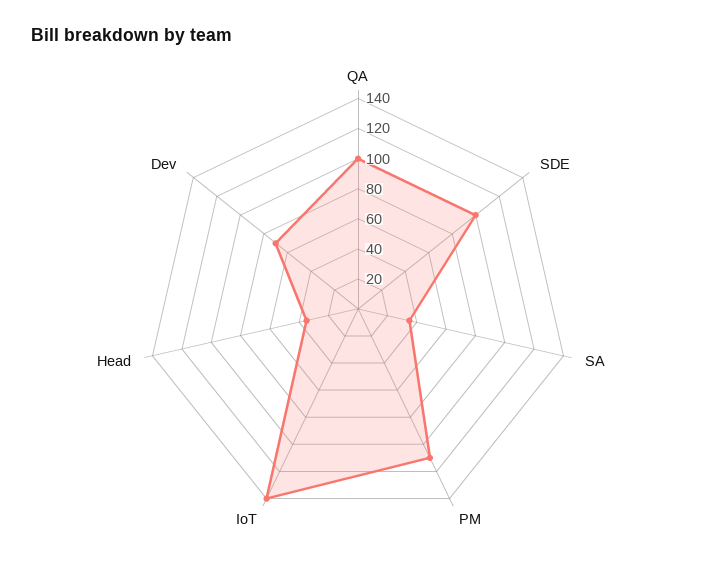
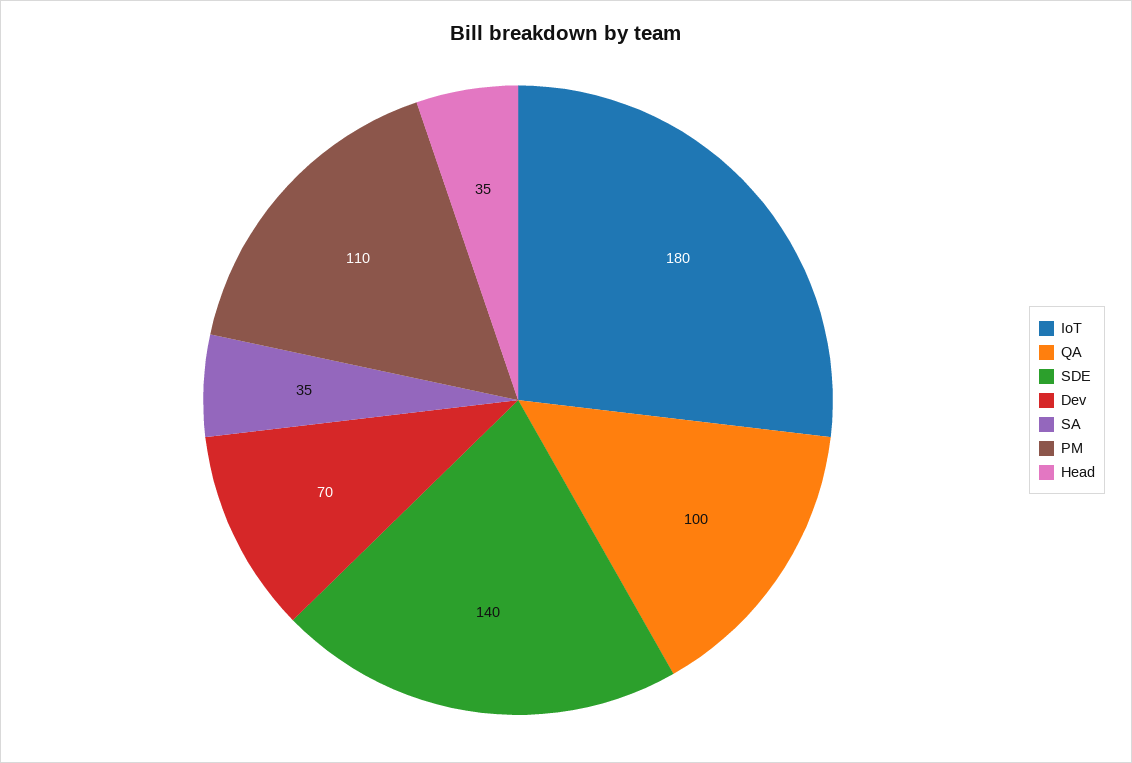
SDE: 100 -> 140
IoT: 140 -> 180

